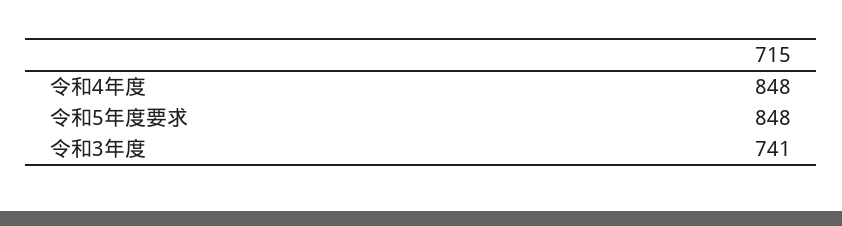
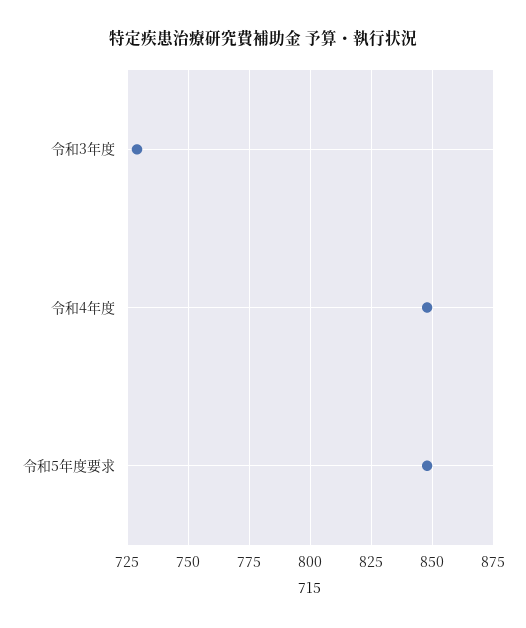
令和3年度: 741 -> 730

